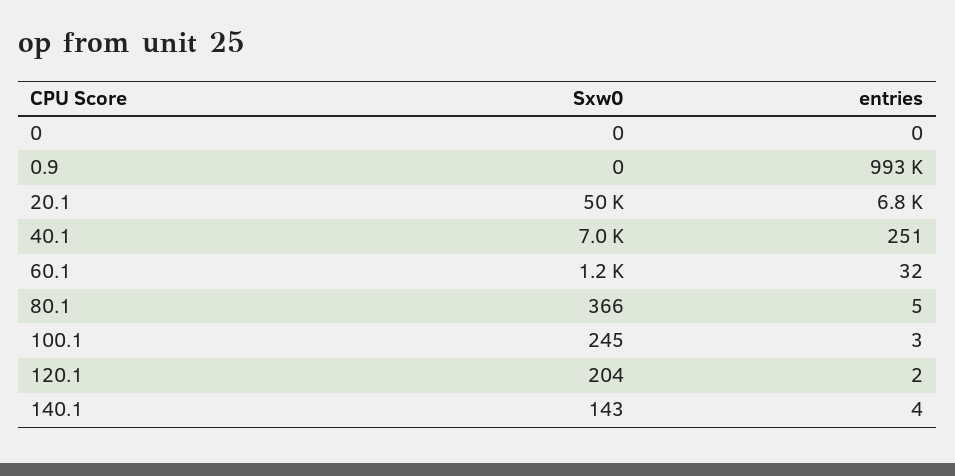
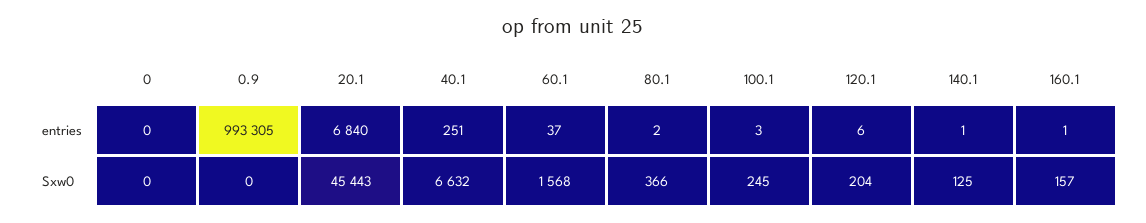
Sxw0, 20.1: 50000 -> 45443
Sxw0, 40.1: 7000 -> 6632
Sxw0, 60.1: 1200 -> 1568
entries, 60.1: 32 -> 37
entries, 80.1: 5 -> 2
entries, 120.1: 2 -> 6
Sxw0, 140.1: 143 -> 125
entries, 140.1: 4 -> 1
entries, 160.1: none -> 1
Sxw0, 160.1: none -> 157

